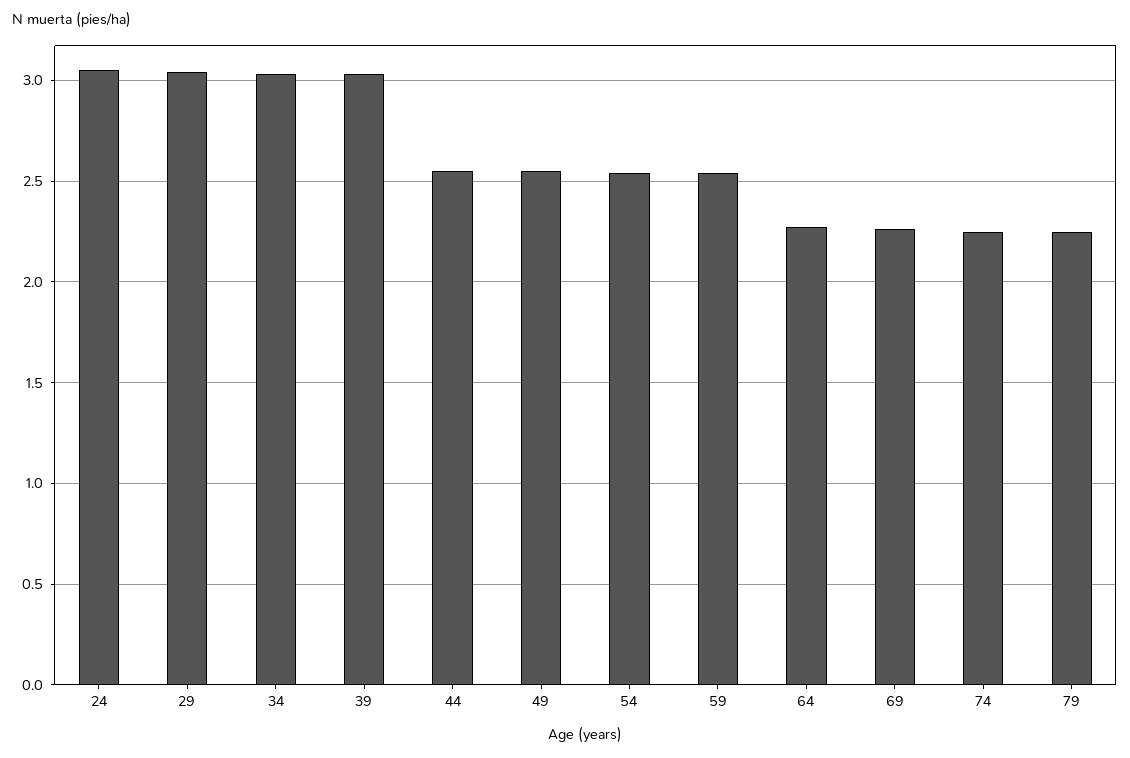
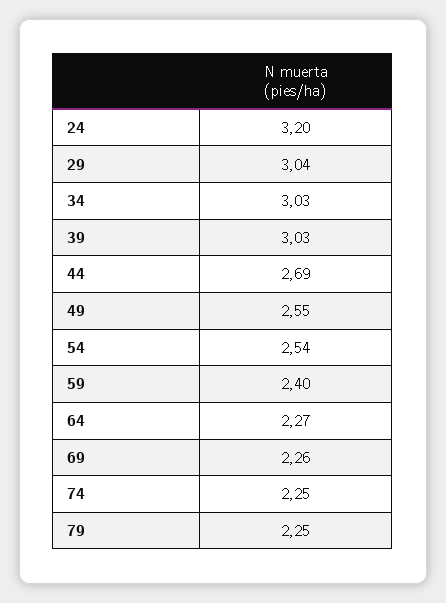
24: 3.05 -> 3.2
44: 2.55 -> 2.69
59: 2.55 -> 2.4

